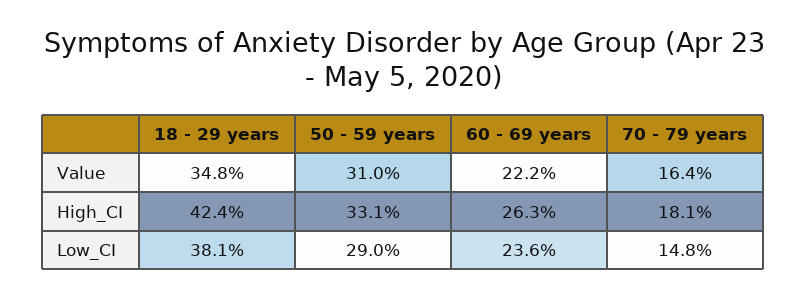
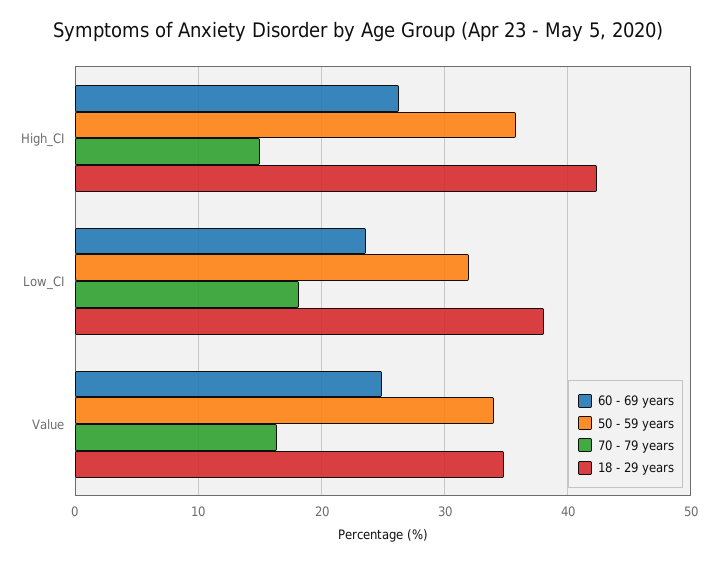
50 - 59 years, Value: 31 -> 34
60 - 69 years, Value: 22.2 -> 25
50 - 59 years, High_CI: 33.1 -> 36
70 - 79 years, High_CI: 18.1 -> 15
50 - 59 years, Low_CI: 29 -> 32
70 - 79 years, Low_CI: 14.8 -> 18

